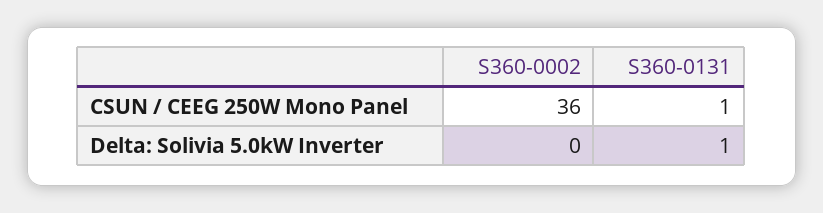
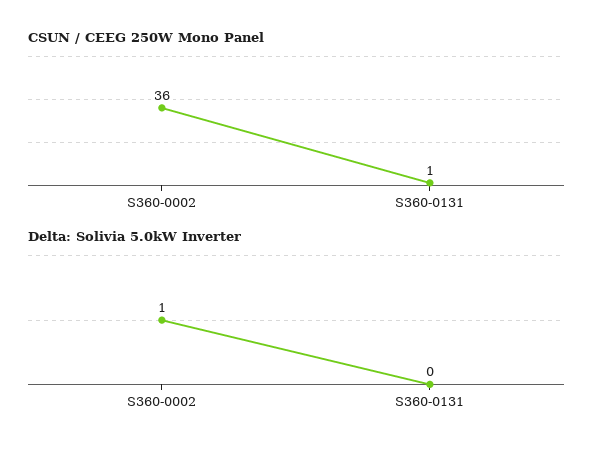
Delta: Solivia 5.0kW Inverter, S360-0002: 0 -> 1
Delta: Solivia 5.0kW Inverter, S360-0131: 1 -> 0

